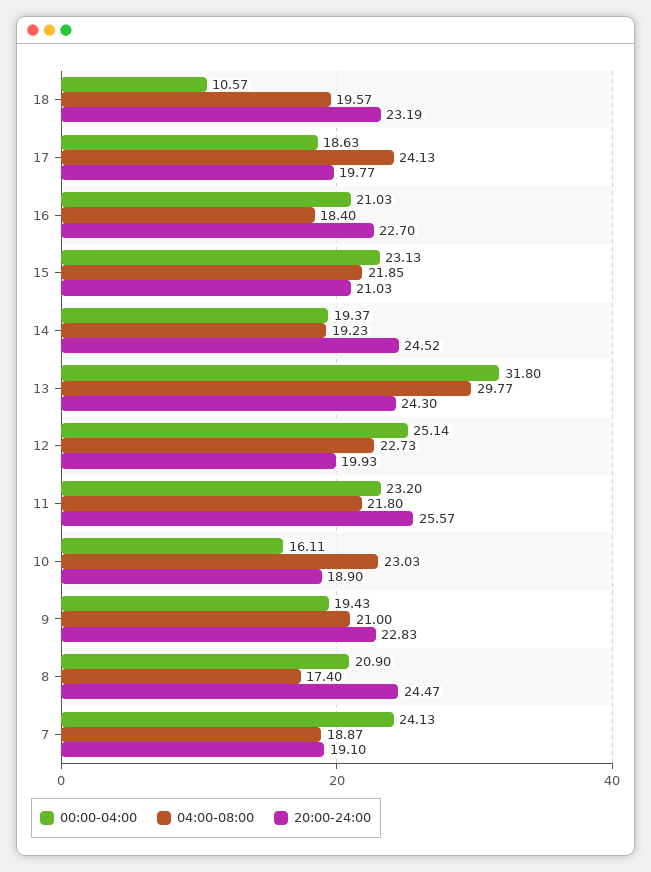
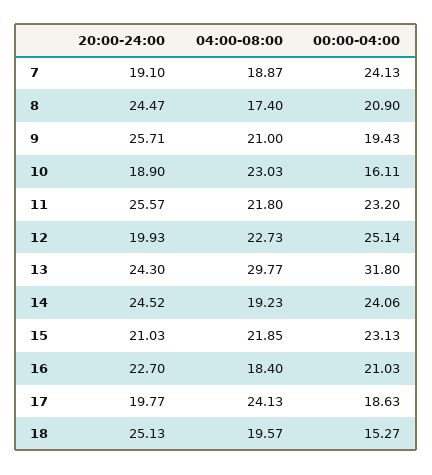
00:00-04:00, 18: 10.57 -> 15.27
20:00-24:00, 18: 23.19 -> 25.13
00:00-04:00, 14: 19.37 -> 24.06
20:00-24:00, 9: 22.83 -> 25.71

